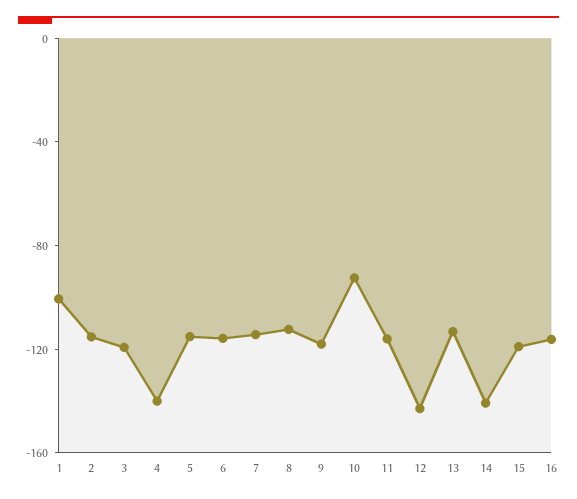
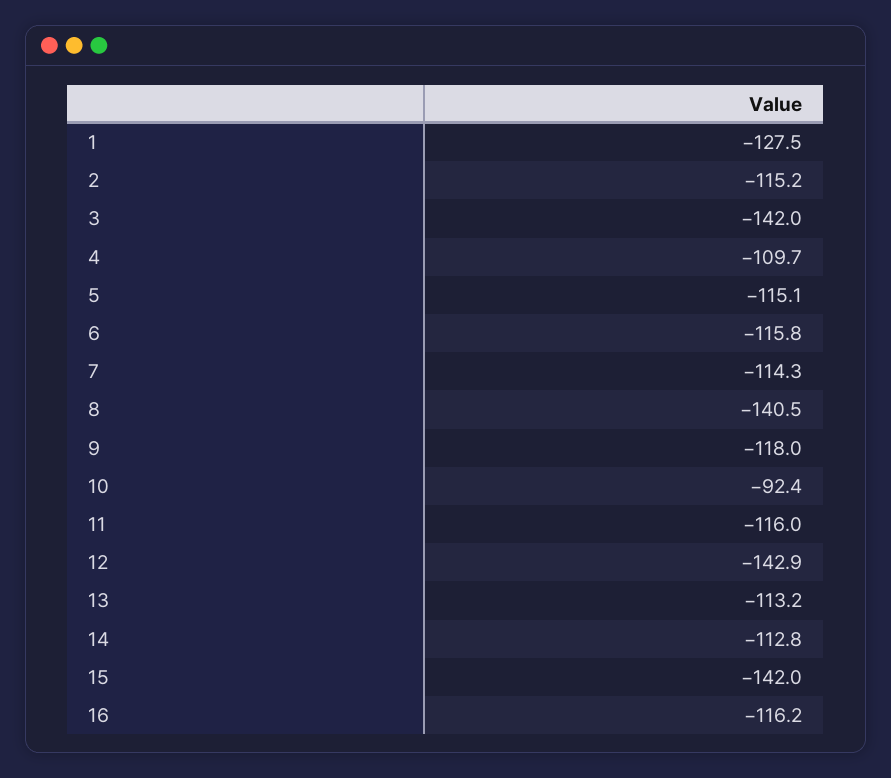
1: -100 -> -127.5
3: -120 -> -142
4: -140 -> -109.7
8: -110 -> -140.5
14: -140 -> -112.8
15: -120 -> -142

